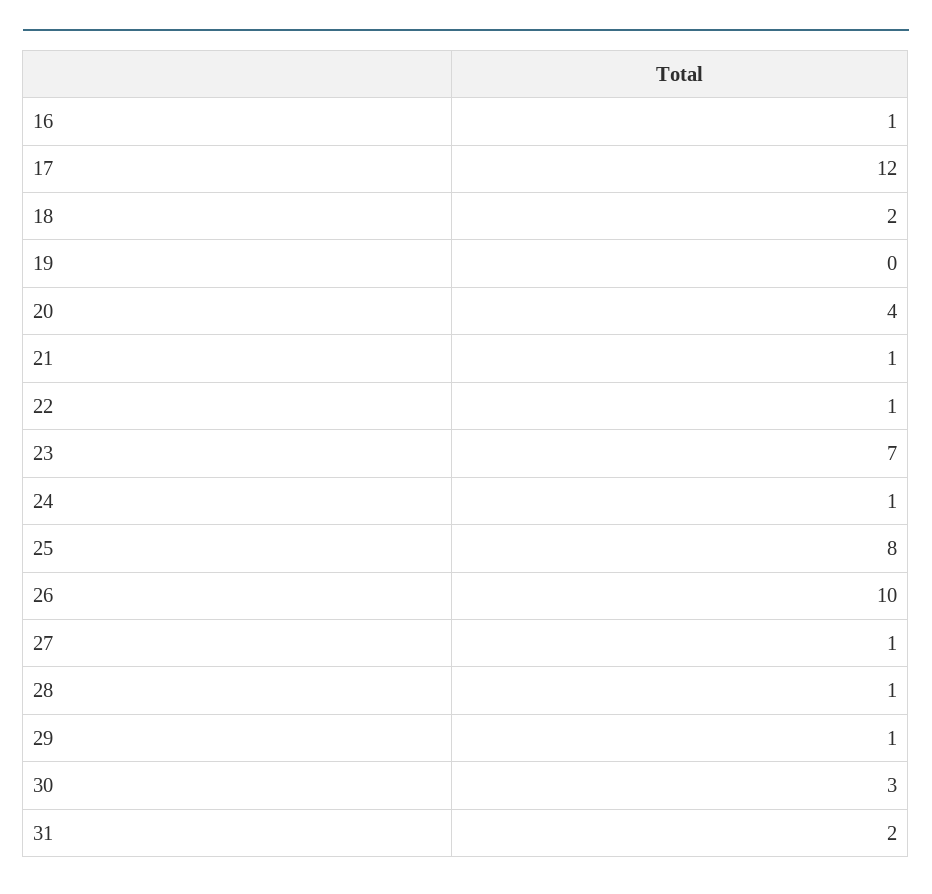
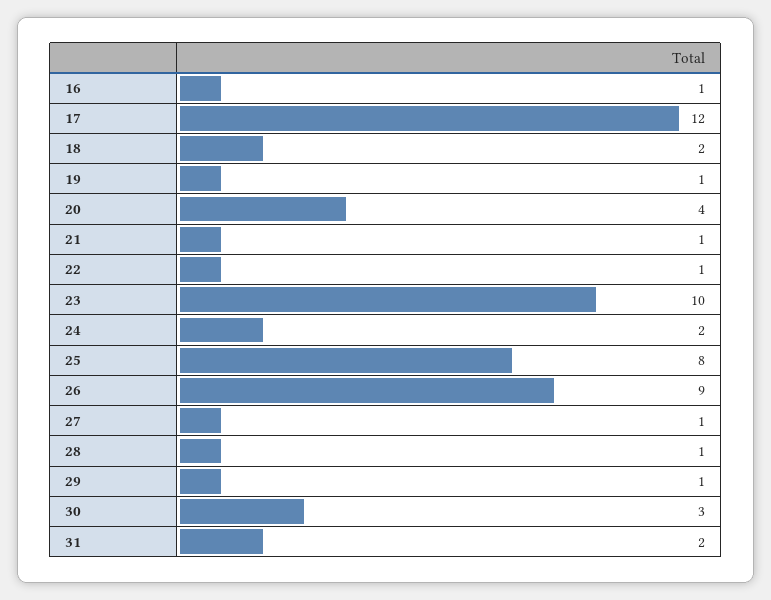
19: 0 -> 1
23: 7 -> 10
24: 1 -> 2
26: 10 -> 9

